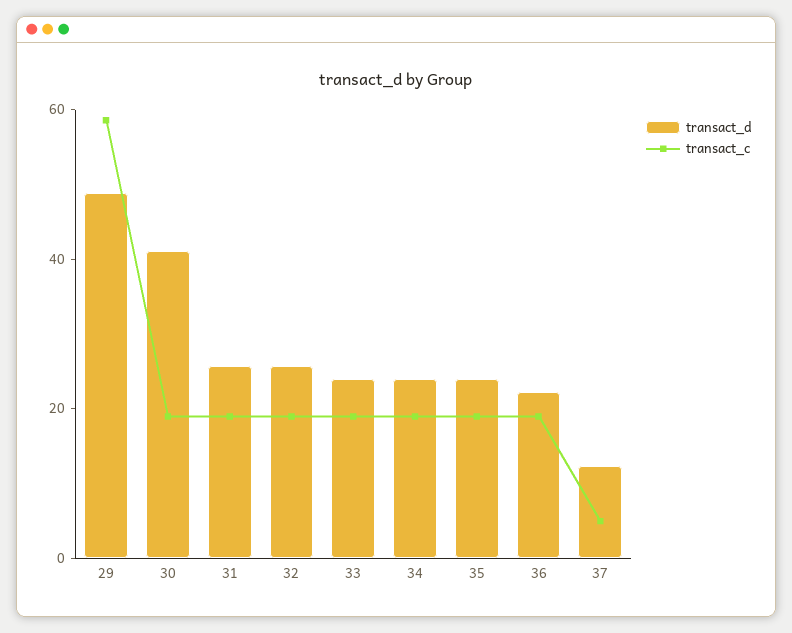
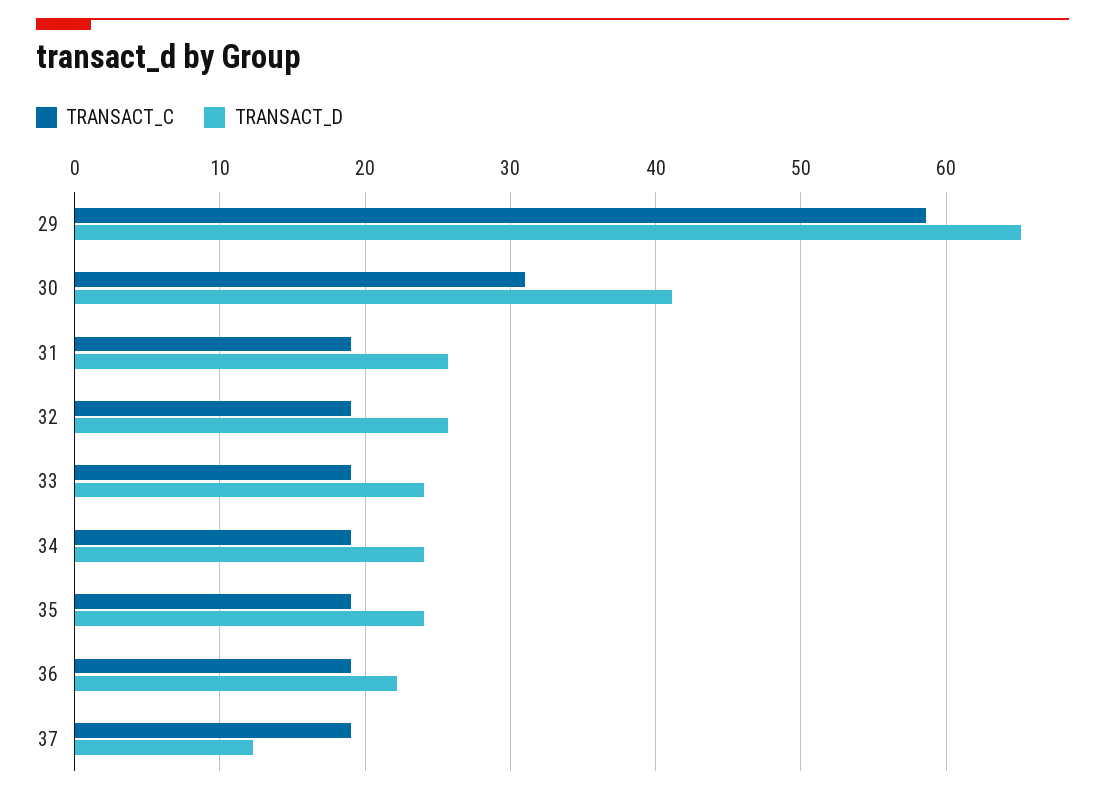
transact_d, 29: 50 -> 65
transact_c, 30: 20 -> 31
transact_c, 37: 5 -> 19

